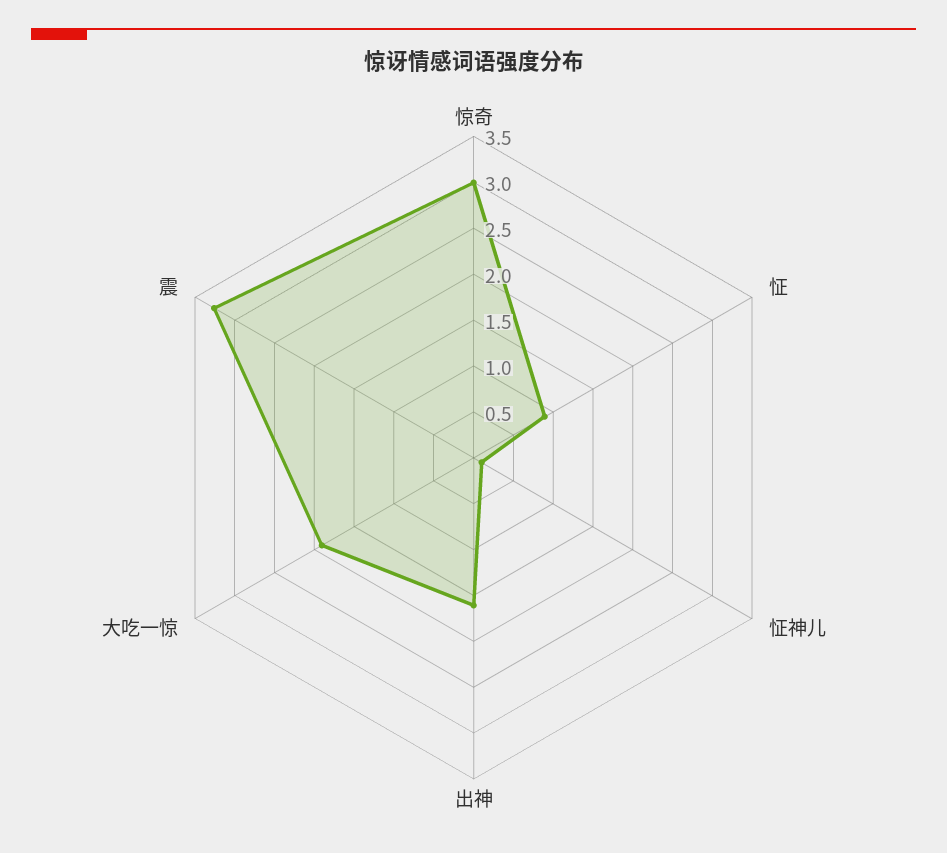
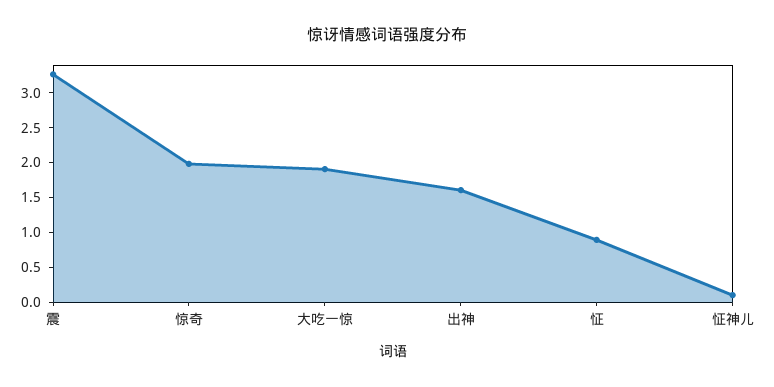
惊奇: 3 -> 2

